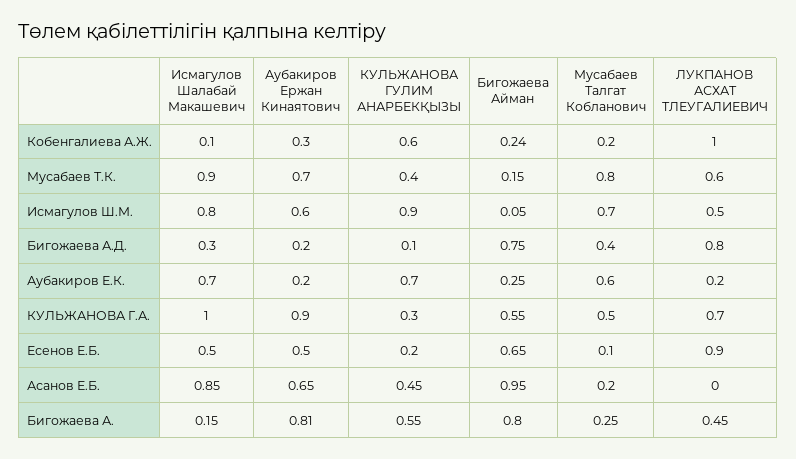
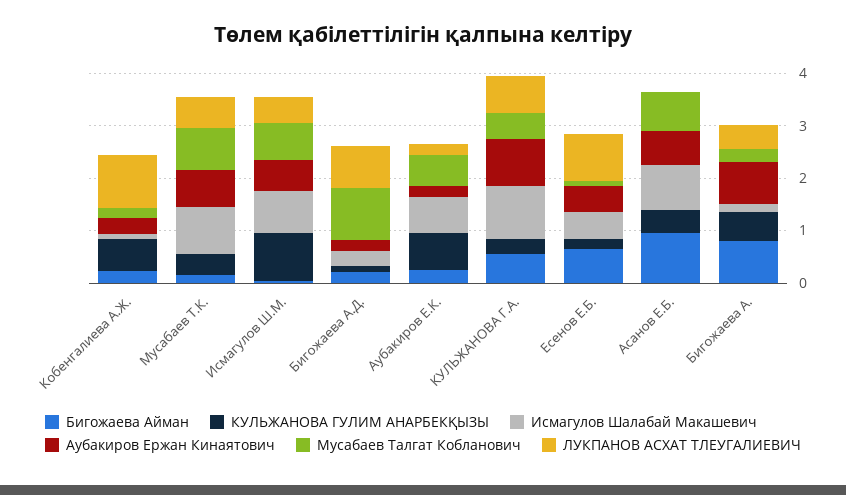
Бигожаева Айман, Бигожаева А.Д.: 0.75 -> 0.2
Мусабаев Талгат Кобланович, Бигожаева А.Д.: 0.4 -> 1
Мусабаев Талгат Кобланович, Асанов Е.Б.: 0.2 -> 0.8

